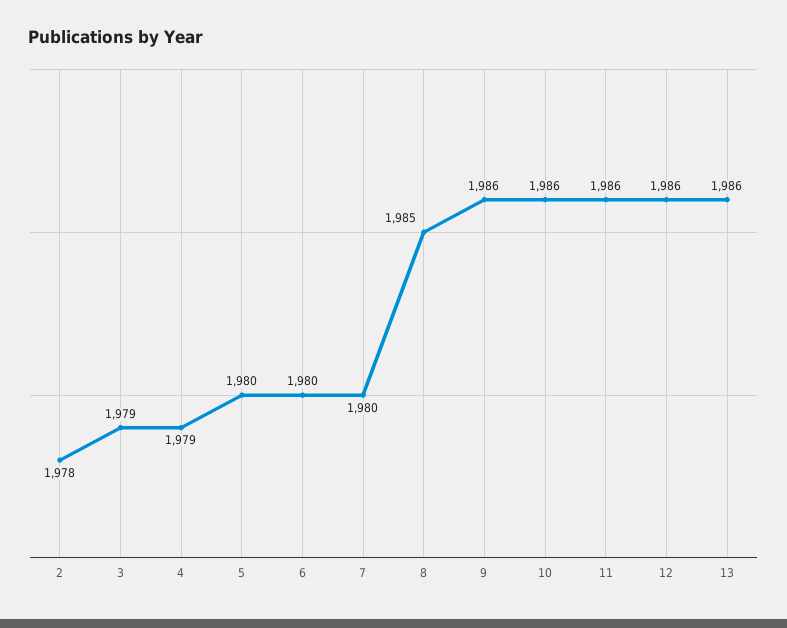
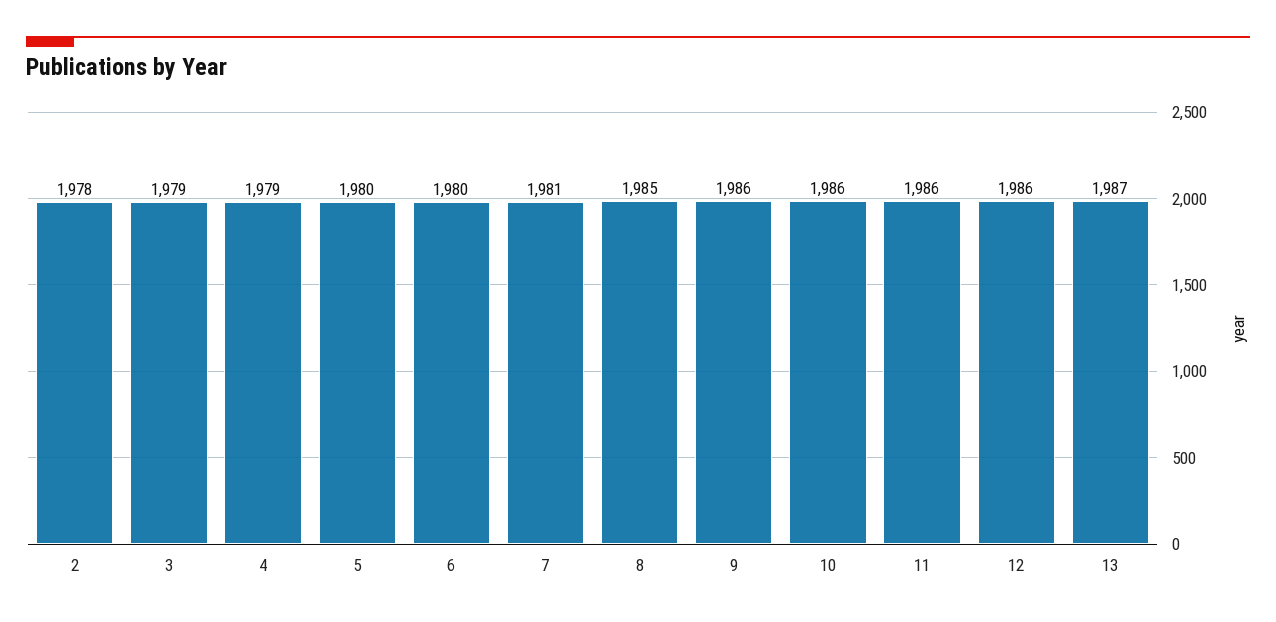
7: 1980 -> 1981
13: 1986 -> 1987

